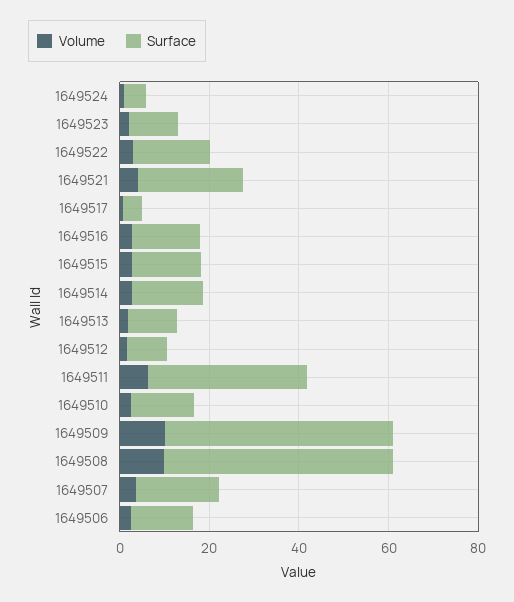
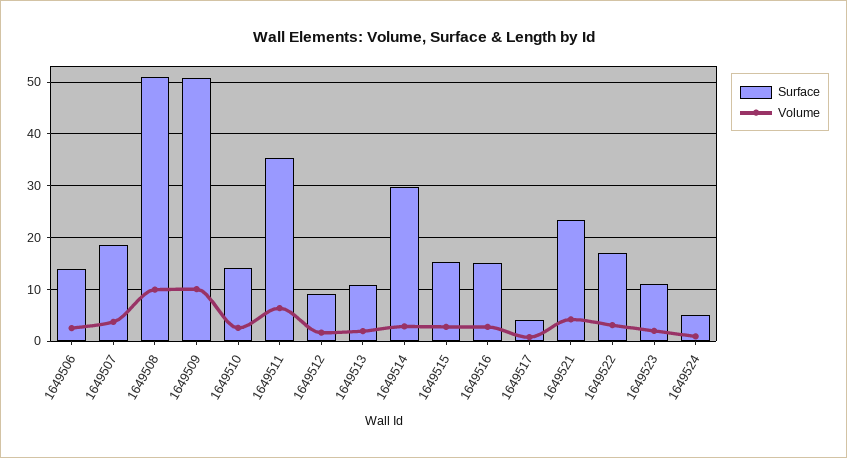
Surface, 1649514: 15 -> 30

